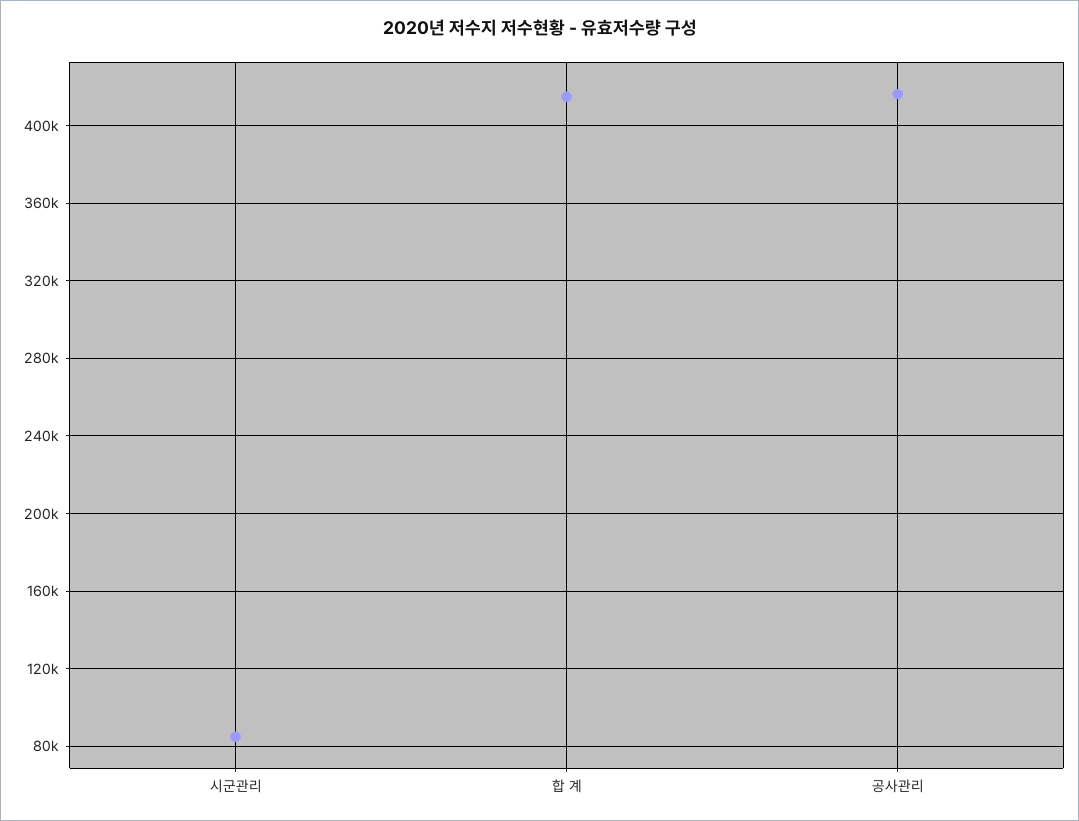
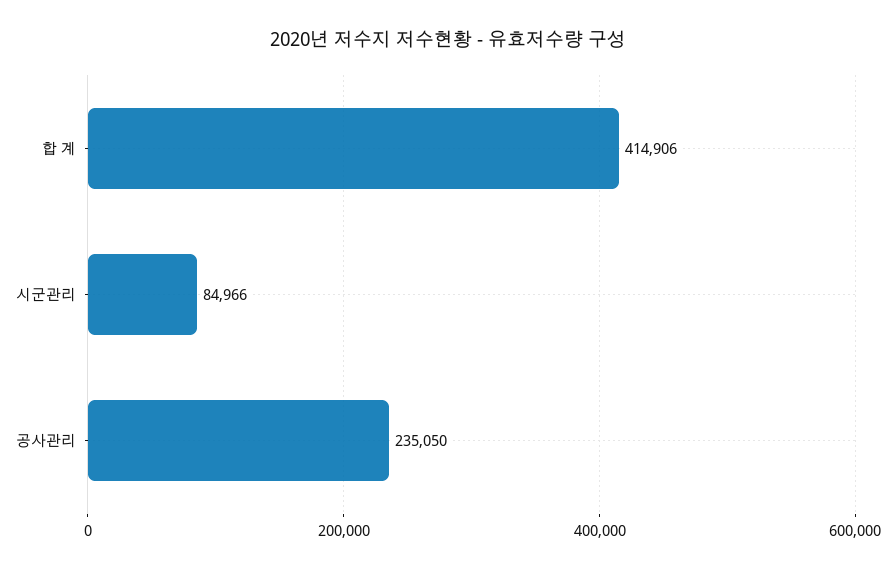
공사관리: 415000 -> 235050

